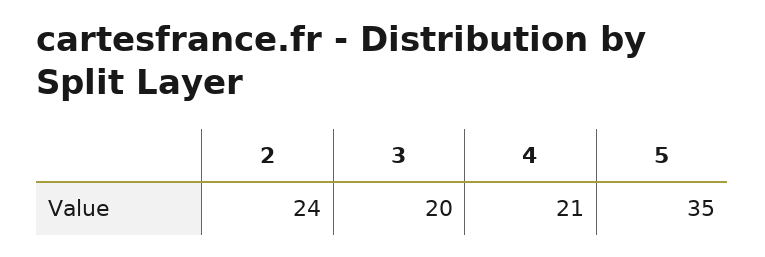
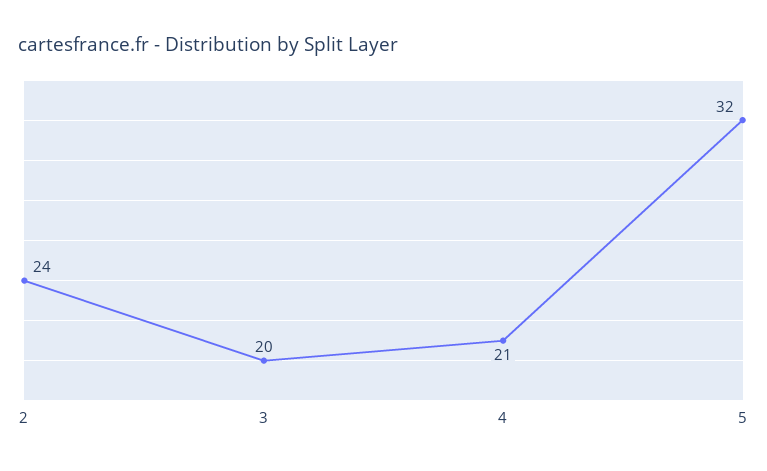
5: 35 -> 32

